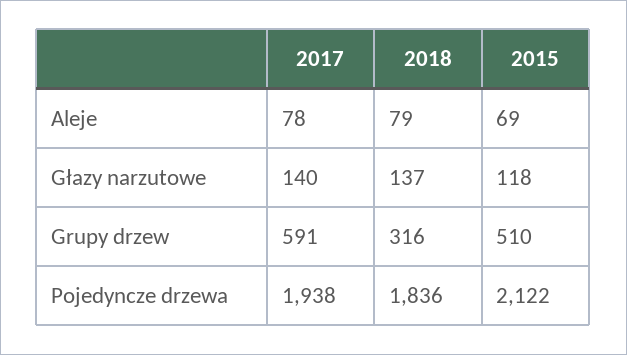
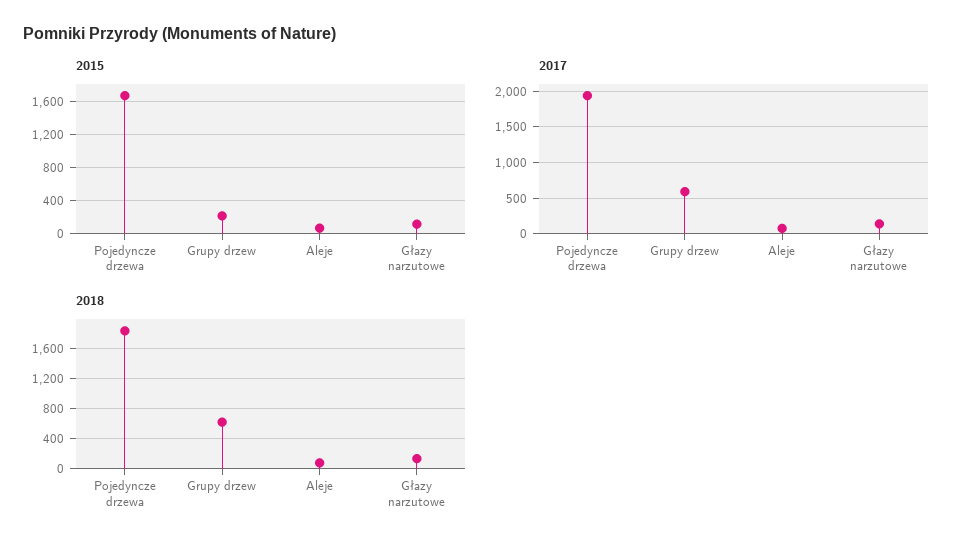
2018, Grupy drzew: 316 -> 600
2015, Grupy drzew: 510 -> 200
2015, Pojedyncze drzewa: 2122 -> 1700

